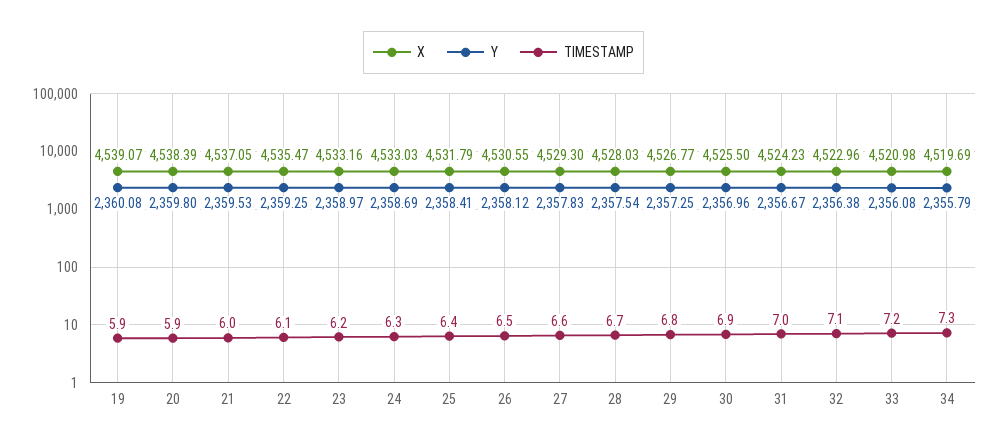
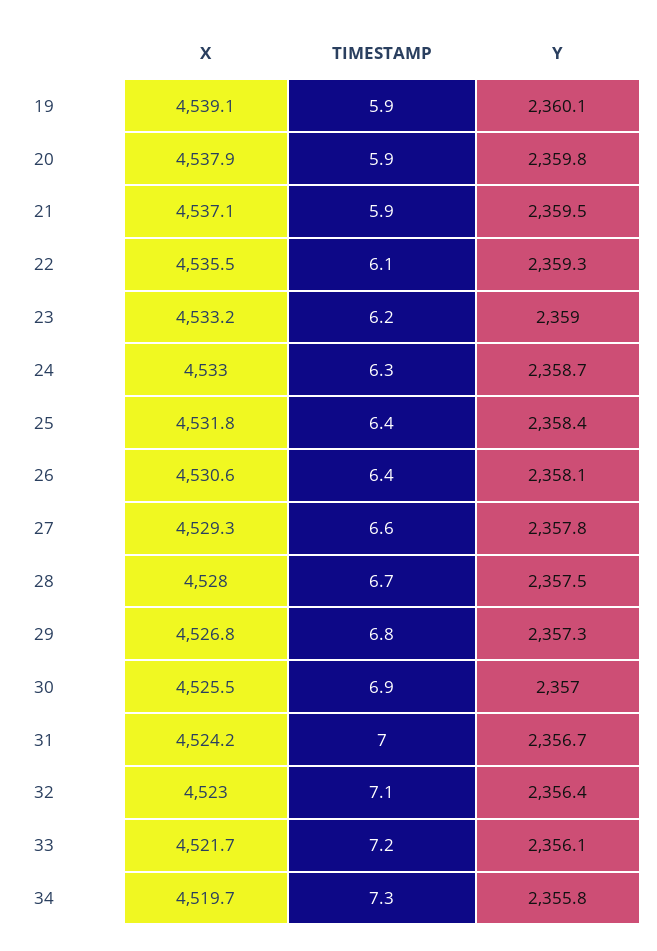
X, 20: 4538.39 -> 4537.9
TIMESTAMP, 21: 6 -> 5.9
TIMESTAMP, 26: 6.5 -> 6.4
X, 33: 4520.98 -> 4521.7

